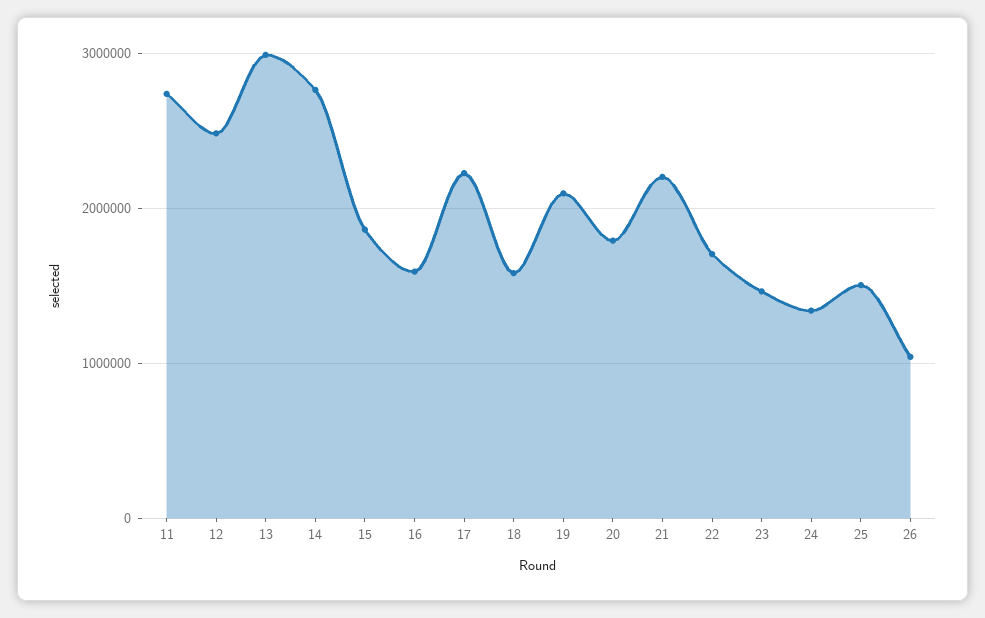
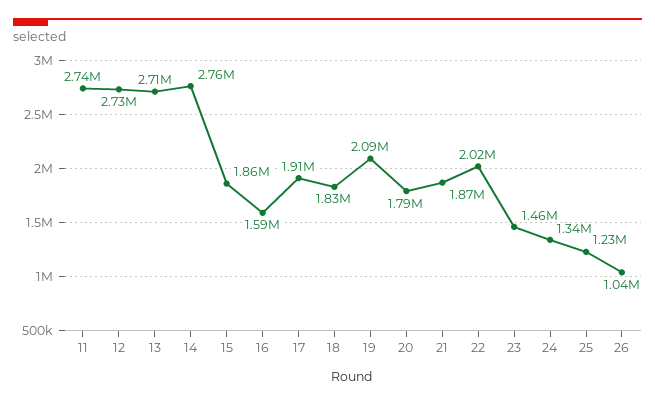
12: 2500000 -> 2730000
13: 3000000 -> 2710000
17: 2200000 -> 1910000
18: 1600000 -> 1830000
21: 2200000 -> 1870000
22: 1700000 -> 2020000
25: 1500000 -> 1230000

